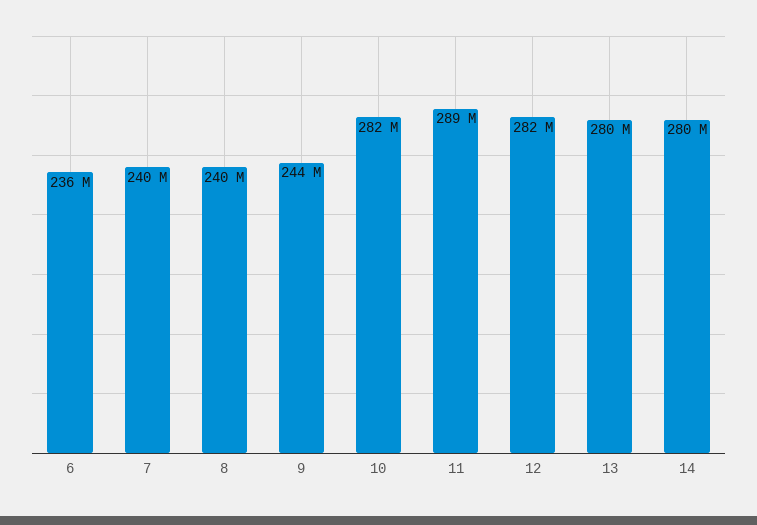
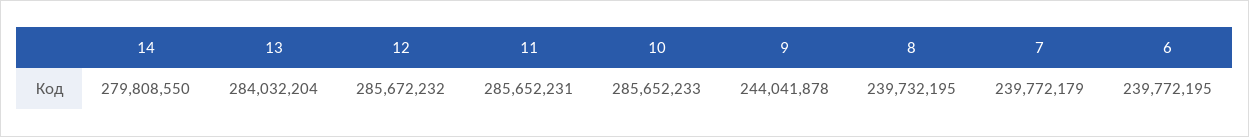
6: 236000000 -> 239772195
10: 282000000 -> 285652233
11: 289000000 -> 285652231
12: 282000000 -> 285672232
13: 280000000 -> 284032204

